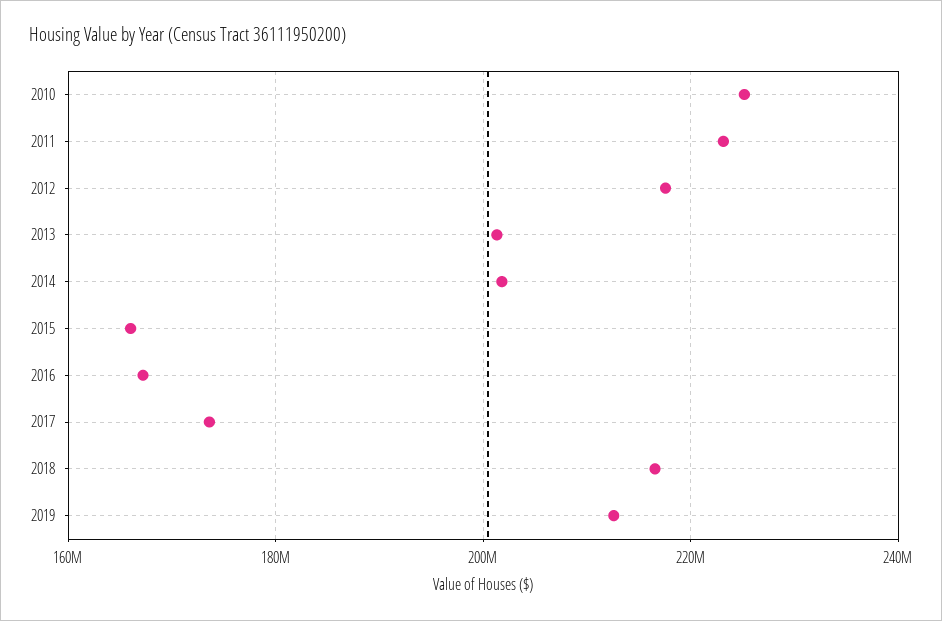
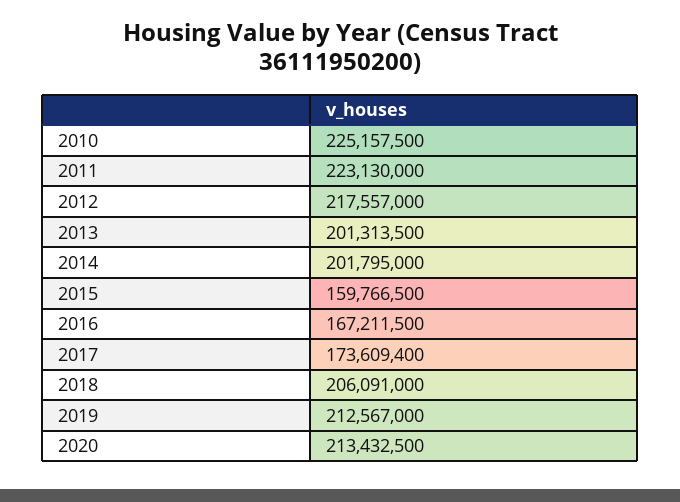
2015: 166000000 -> 159766500
2018: 216000000 -> 206091000
2020: none -> 213432500

